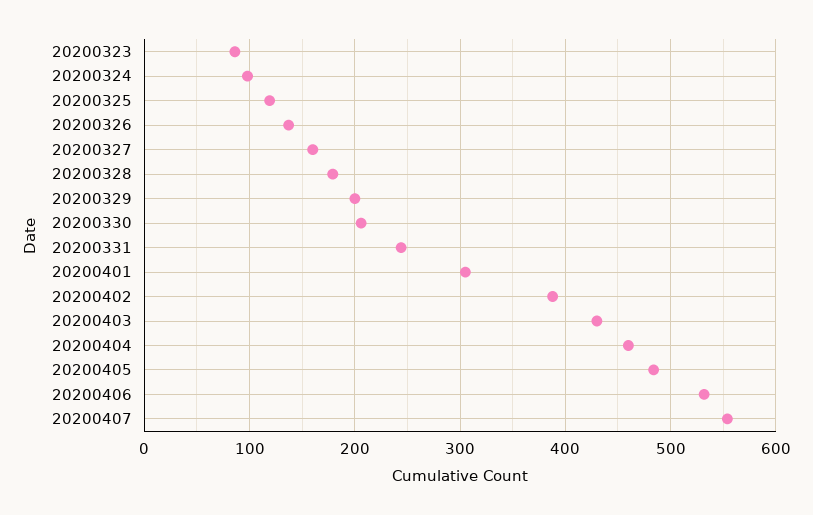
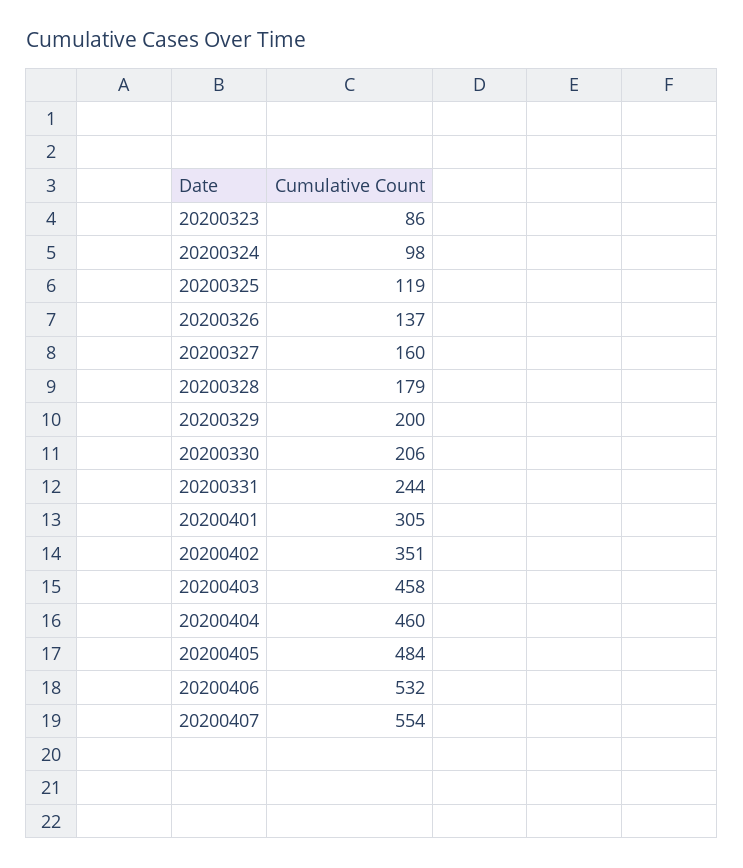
20200402: 390 -> 351
20200403: 430 -> 458

